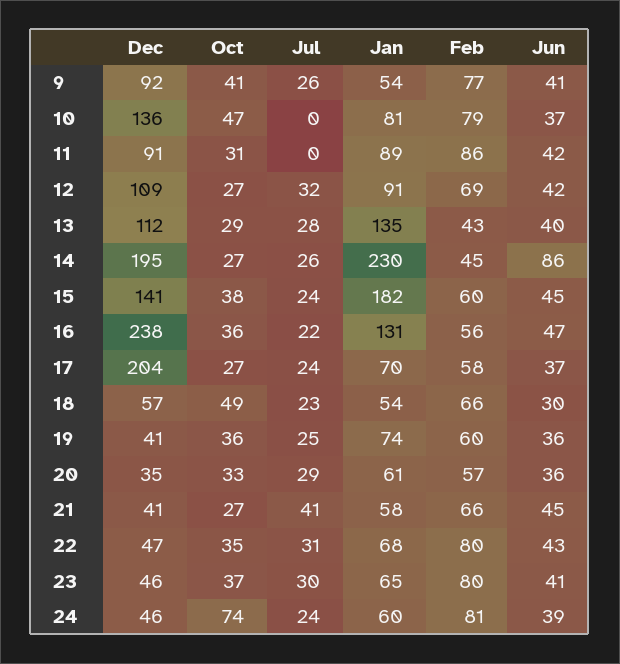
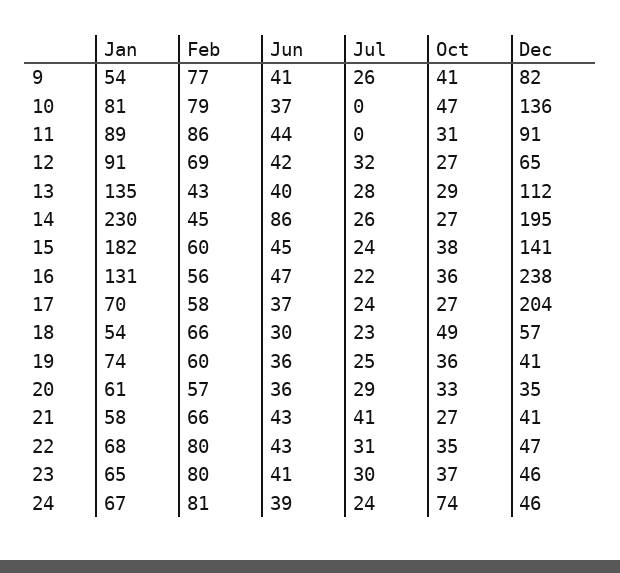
Dec, 9: 92 -> 82
Jun, 11: 42 -> 44
Dec, 12: 109 -> 65
Jun, 21: 45 -> 43
Jan, 24: 60 -> 67

